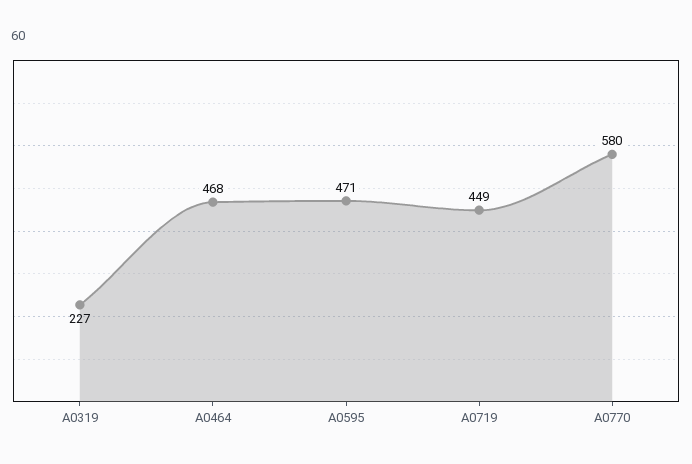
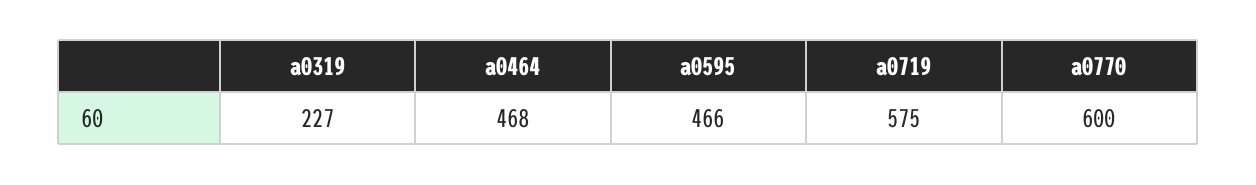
A0595: 471 -> 466
A0719: 449 -> 575
A0770: 580 -> 600

